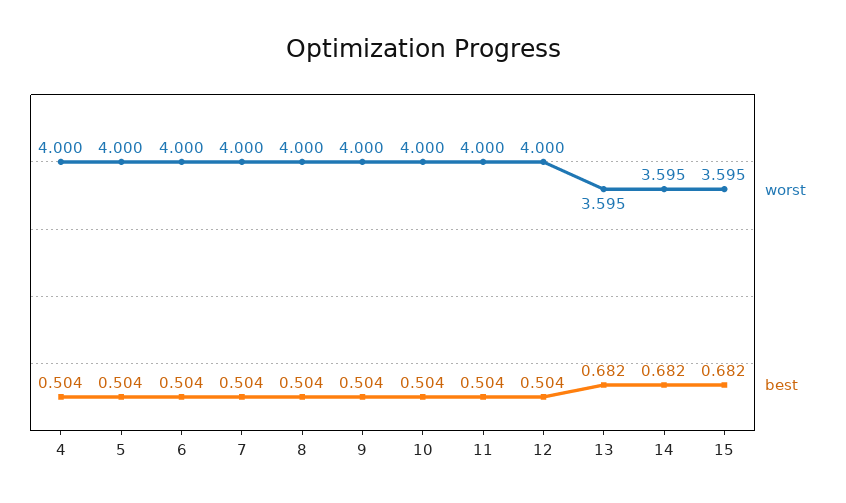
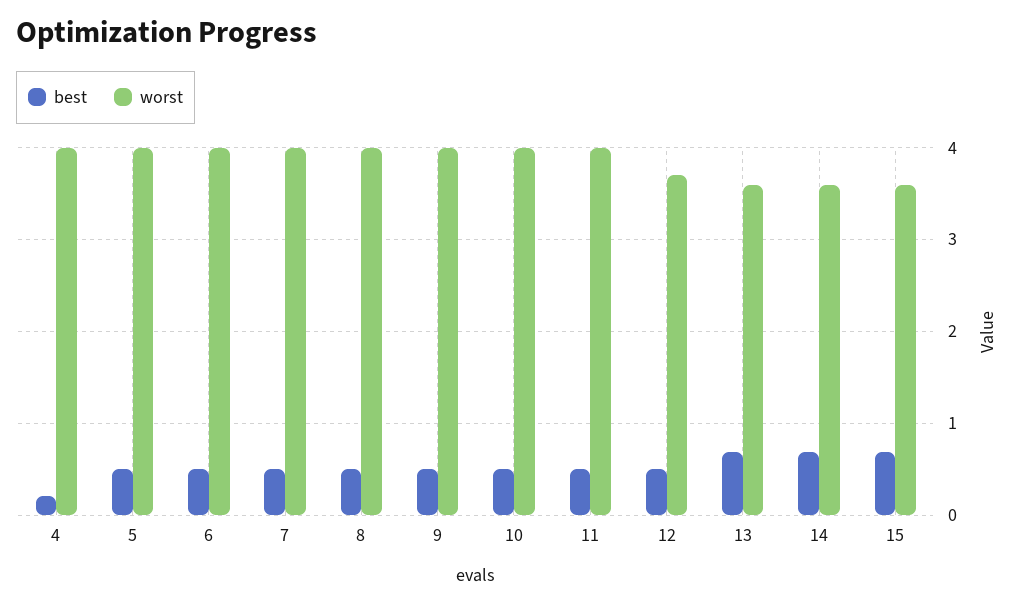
best, 4: 0.504 -> 0.2
worst, 12: 4 -> 3.7

